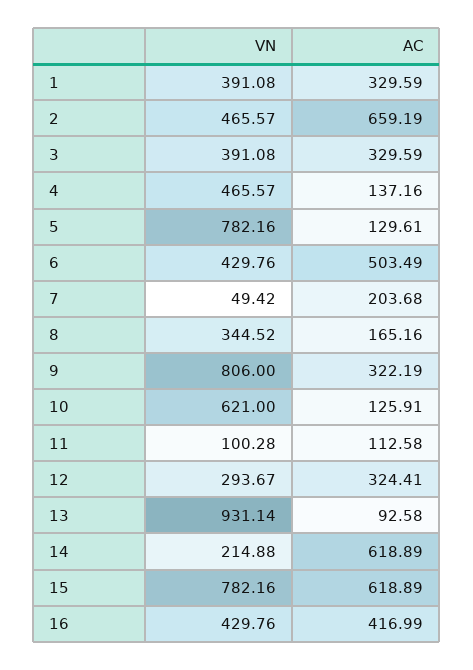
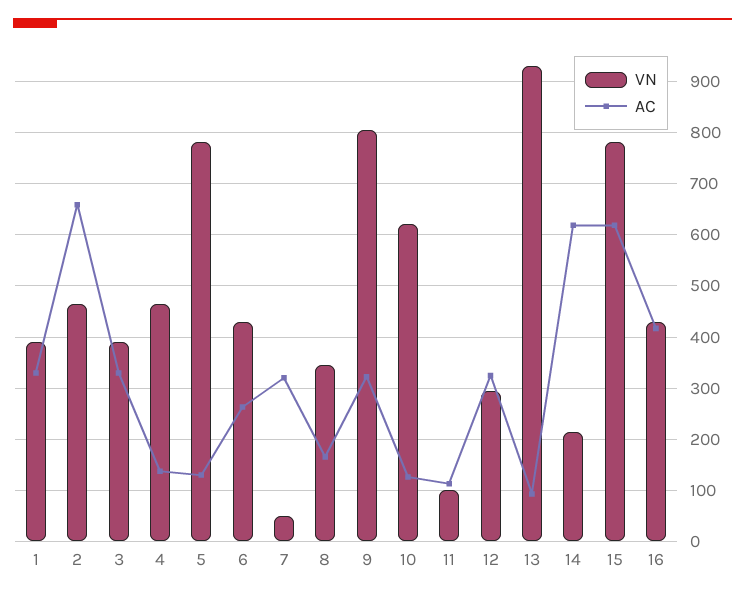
AC, 6: 503.49 -> 260
AC, 7: 203.68 -> 320

